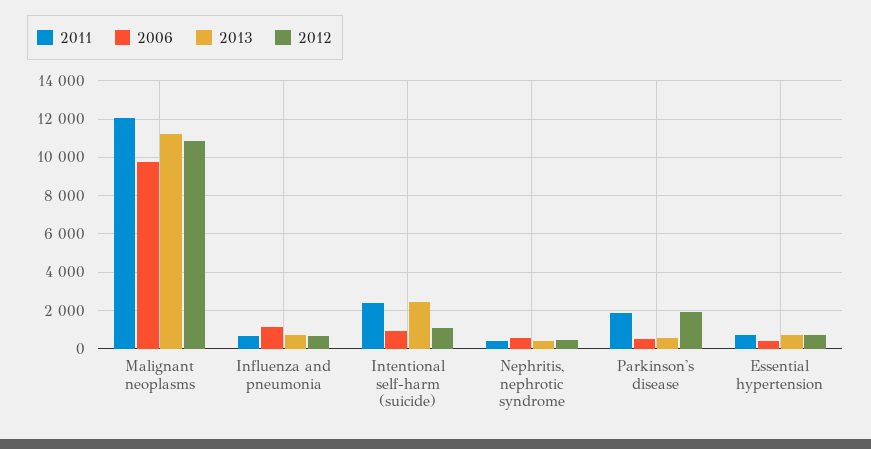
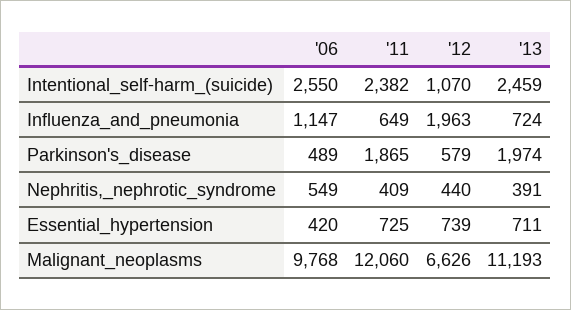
2012, Malignant neoplasms: 11000 -> 6626
2012, Influenza and pneumonia: 500 -> 1963
2006, Intentional self-harm (suicide): 1000 -> 2550
2013, Parkinson's disease: 500 -> 1974
2012, Parkinson's disease: 2000 -> 579

